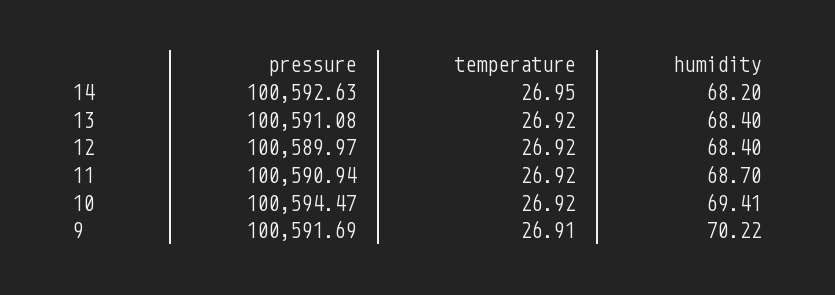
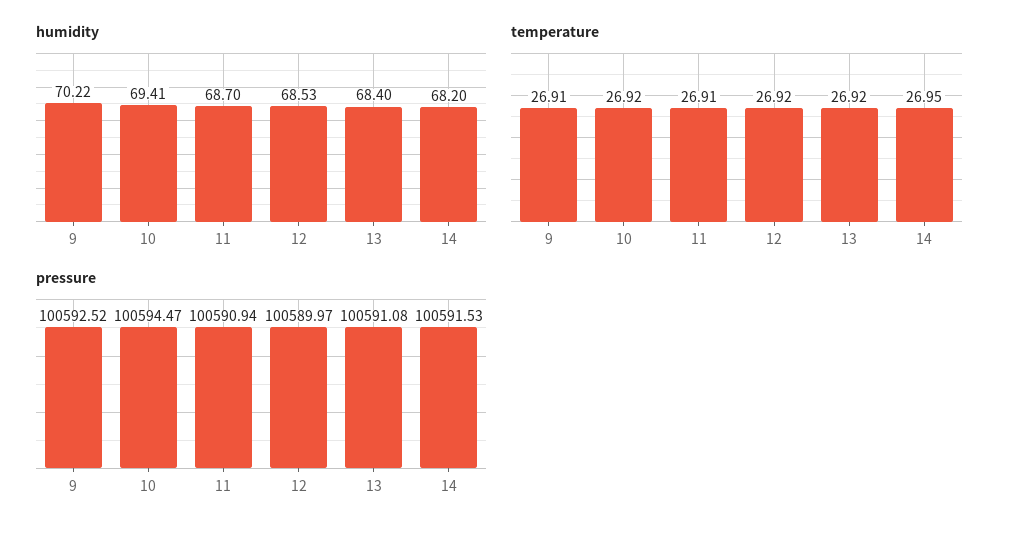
pressure, 14: 100592.63 -> 100591.53
humidity, 12: 68.4 -> 68.53
temperature, 11: 26.92 -> 26.91
pressure, 9: 100591.69 -> 100592.52

